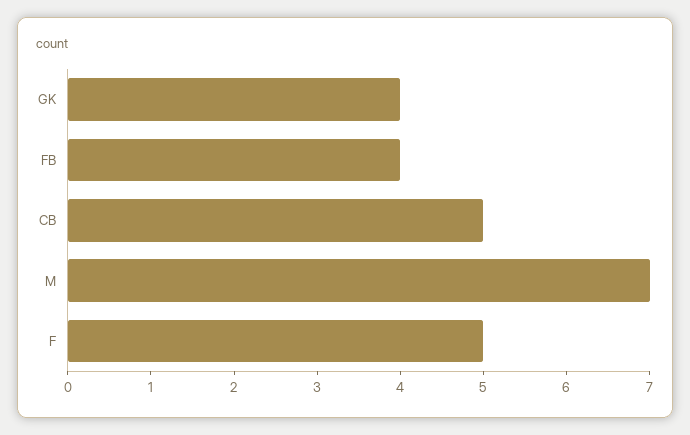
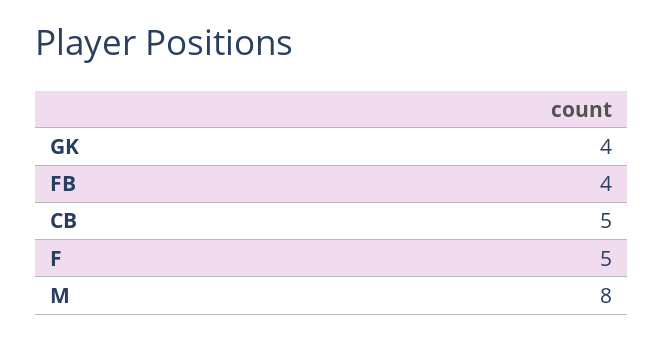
M: 7 -> 8

